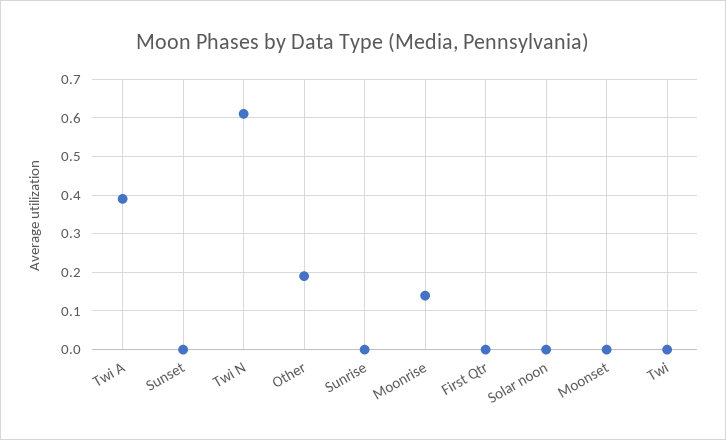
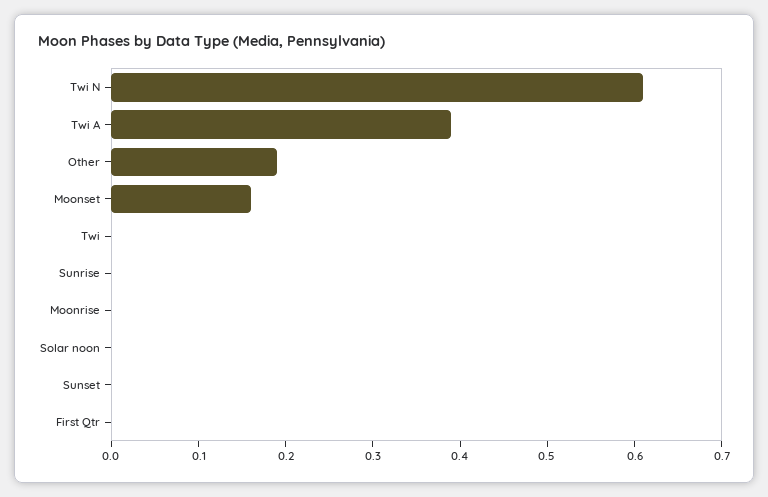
Moonrise: 0.15 -> 0
Moonset: 0 -> 0.16

